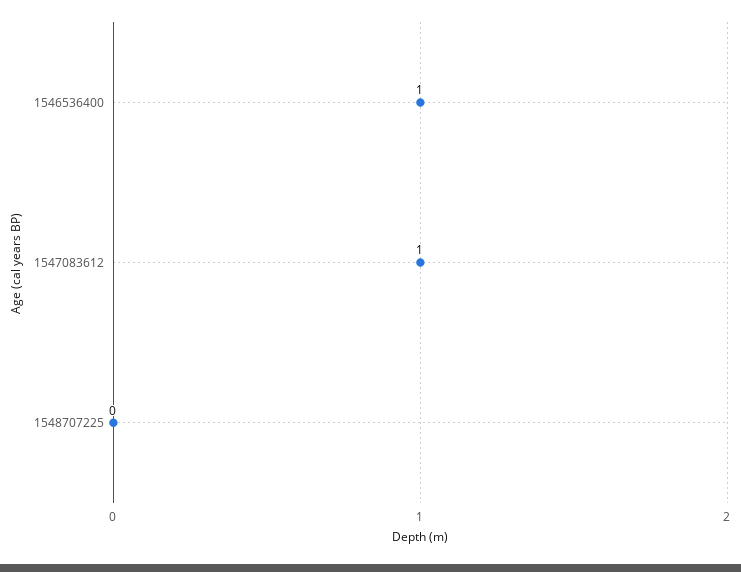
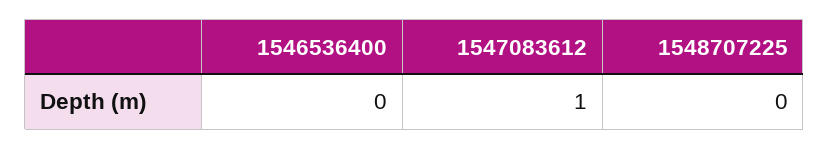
1546536400: 1 -> 0

